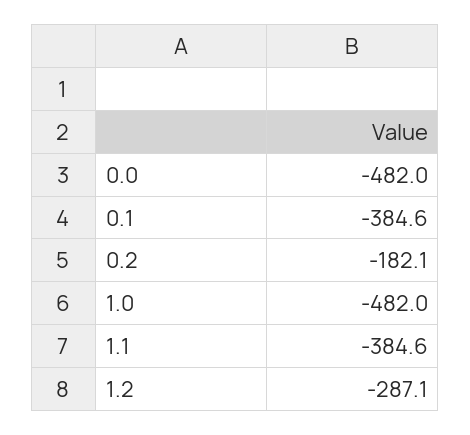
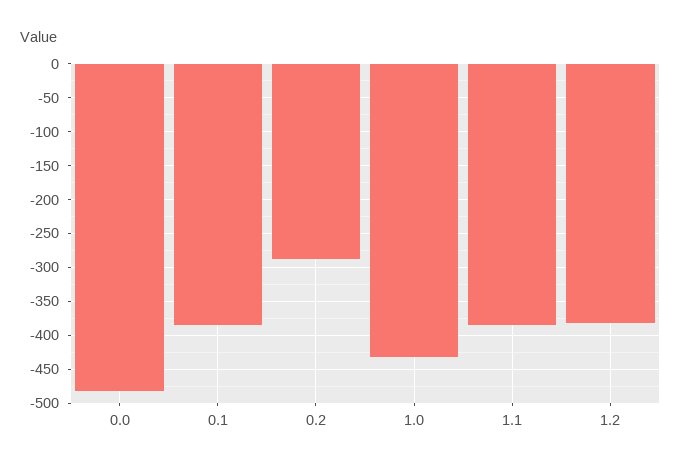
0.2: -182.1 -> -290
1.0: -482 -> -430
1.2: -287.1 -> -380

